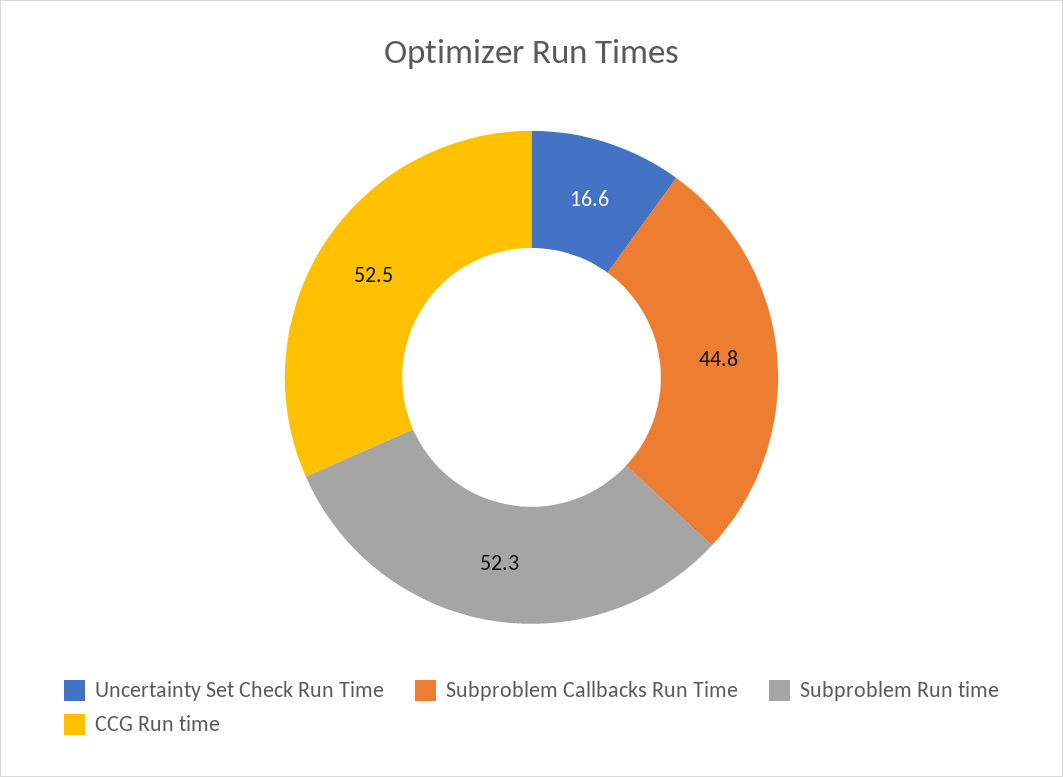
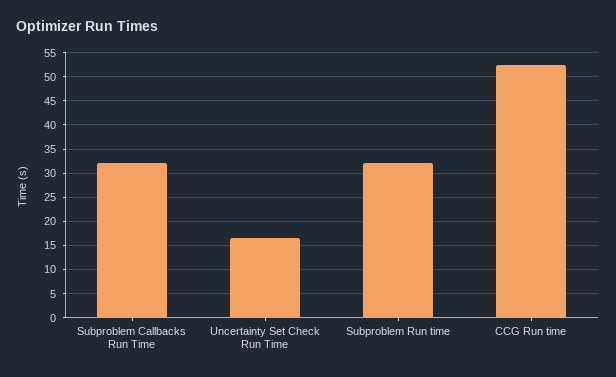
Subproblem Callbacks Run Time: 44.8 -> 32.5
Subproblem Run time: 52.3 -> 32.5

